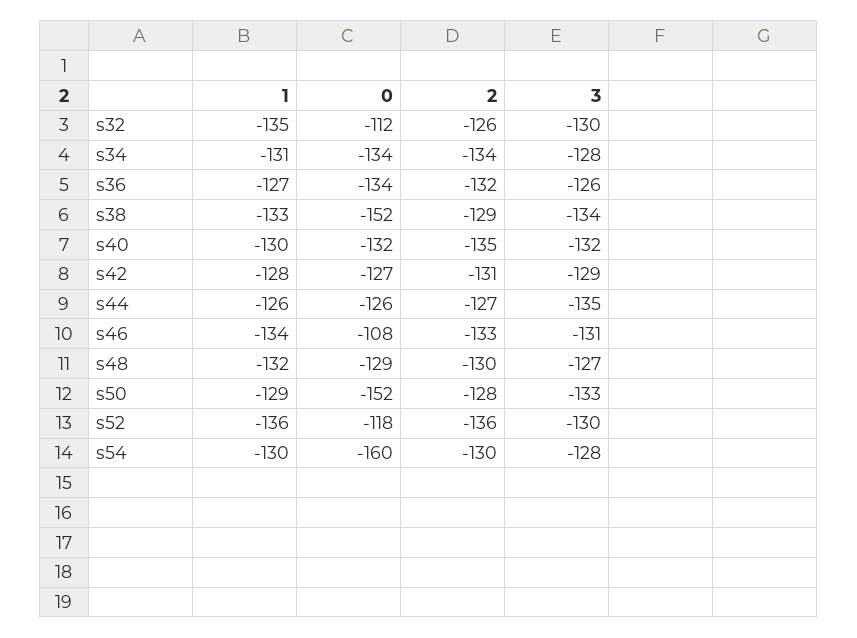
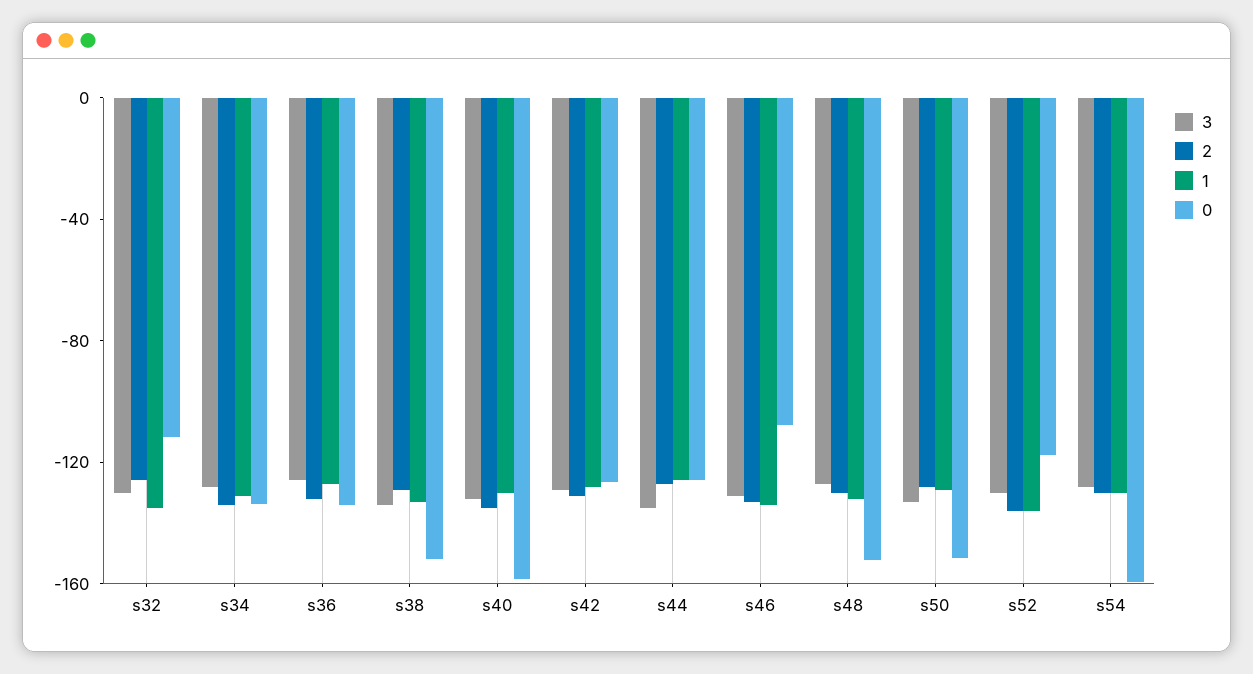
0, s40: -132 -> -160
0, s48: -129 -> -150

